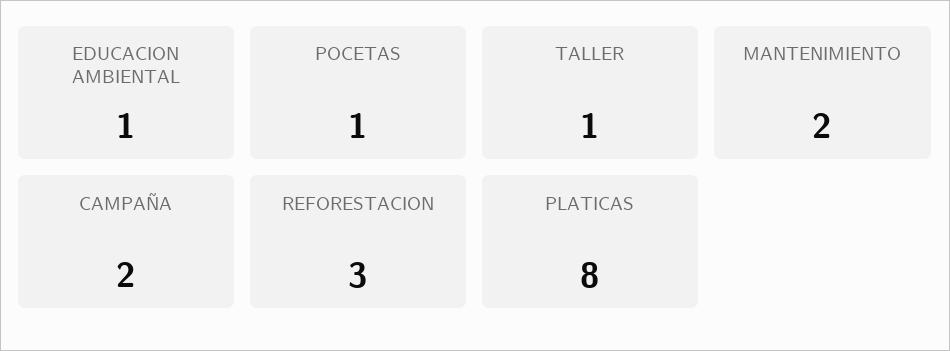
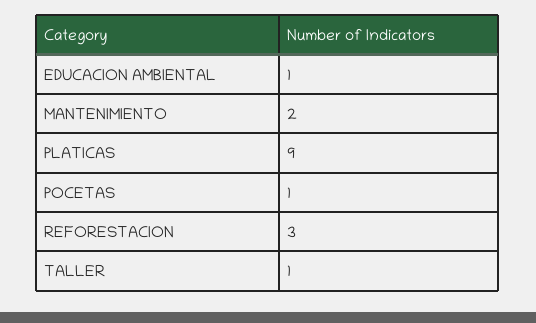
CAMPAÑA: 2 -> none
PLATICAS: 8 -> 9

